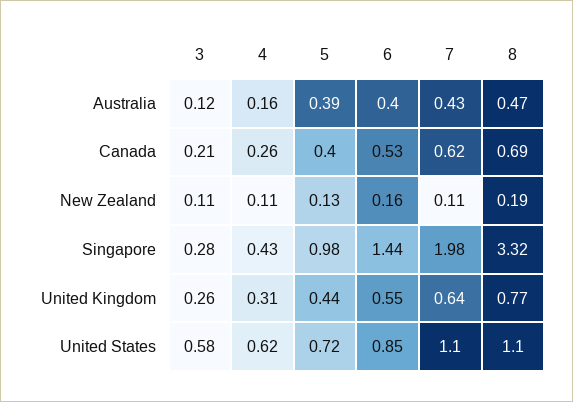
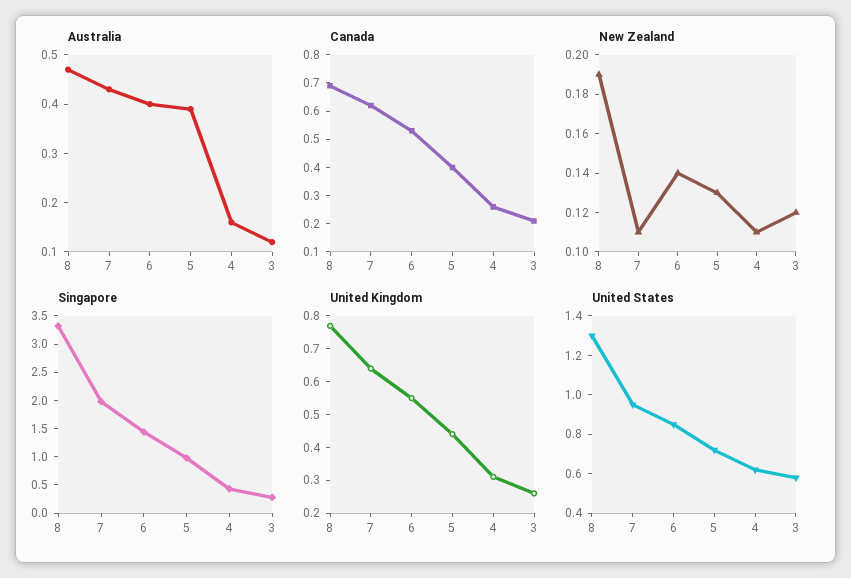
New Zealand, 3: 0.11 -> 0.12
New Zealand, 6: 0.16 -> 0.14
United States, 7: 1.1 -> 0.95
United States, 8: 1.1 -> 1.3

